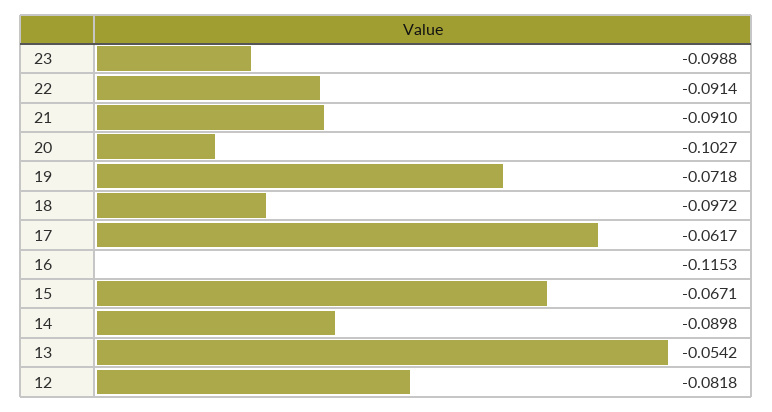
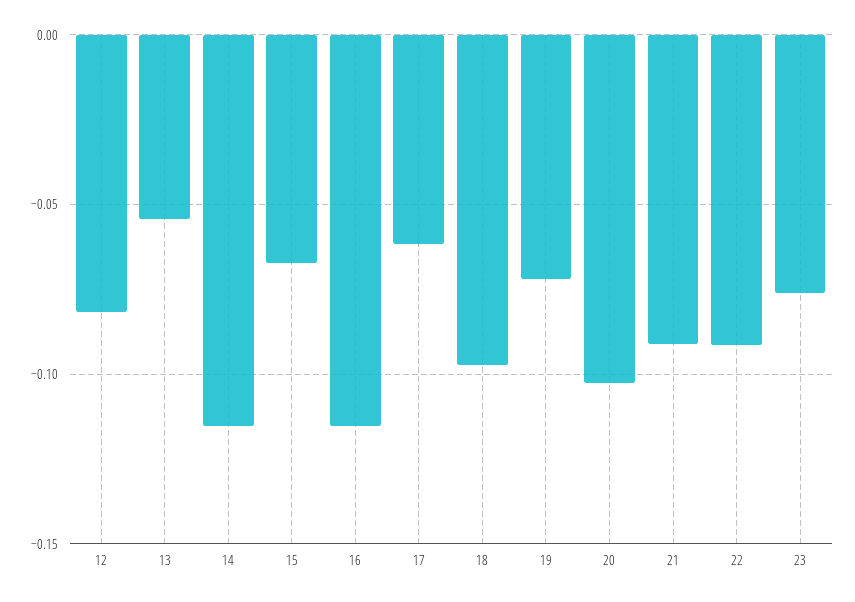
23: -0.0988 -> -0.075
14: -0.0898 -> -0.115

